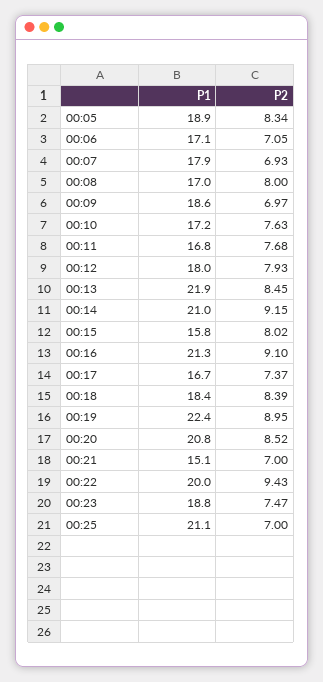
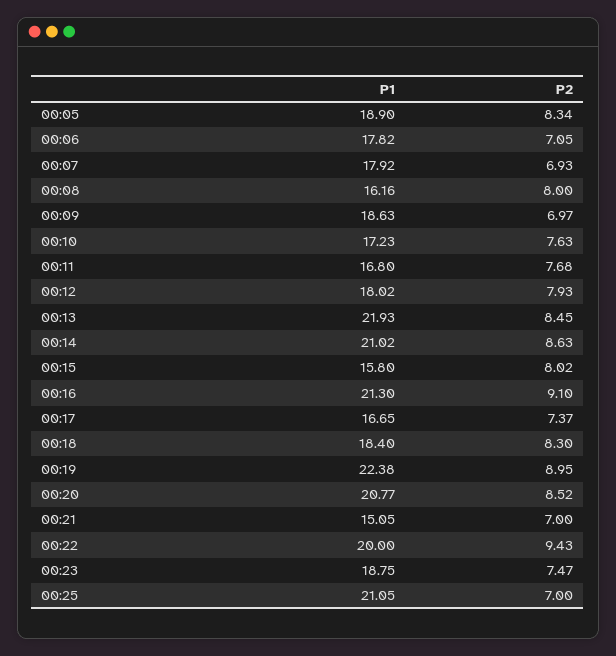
P1, 00:06: 17.1 -> 17.82
P1, 00:08: 17 -> 16.16
P2, 00:14: 9.15 -> 8.63
P2, 00:18: 8.39 -> 8.3

